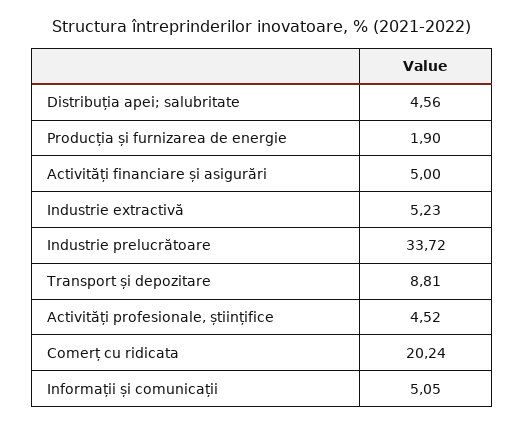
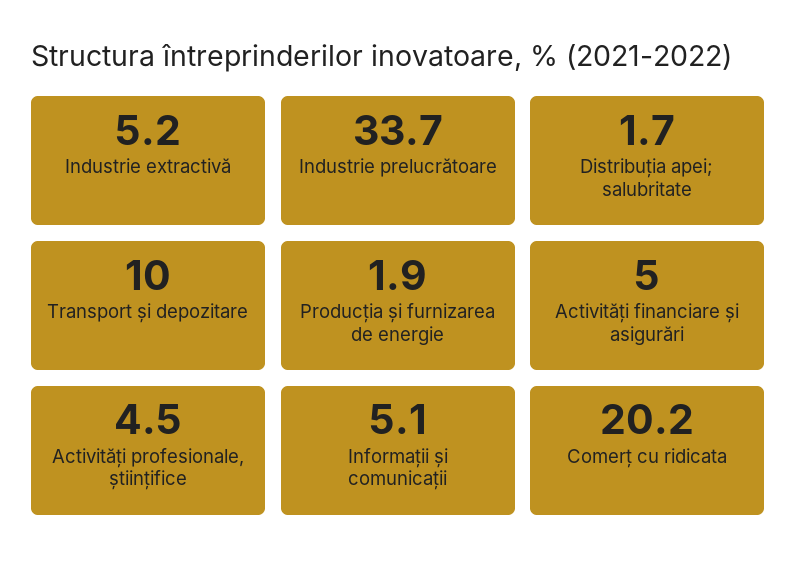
Distribuția apei; salubritate: 4.56 -> 1.7
Transport și depozitare: 8.81 -> 10

